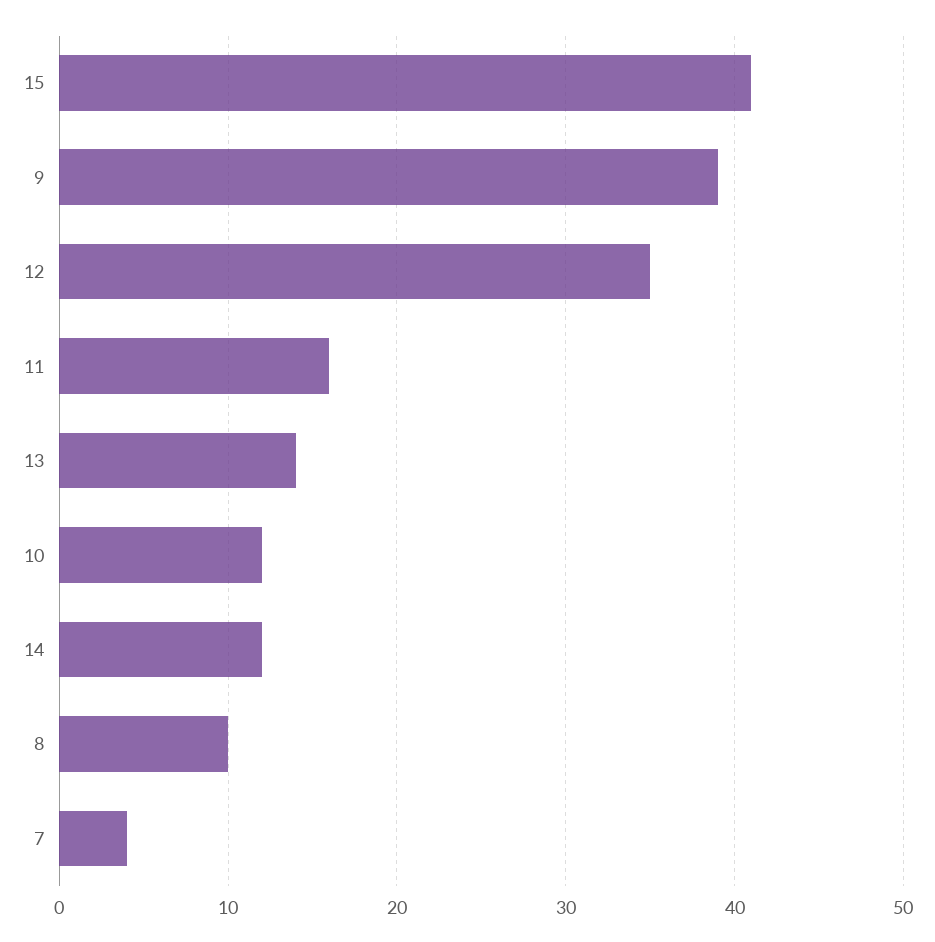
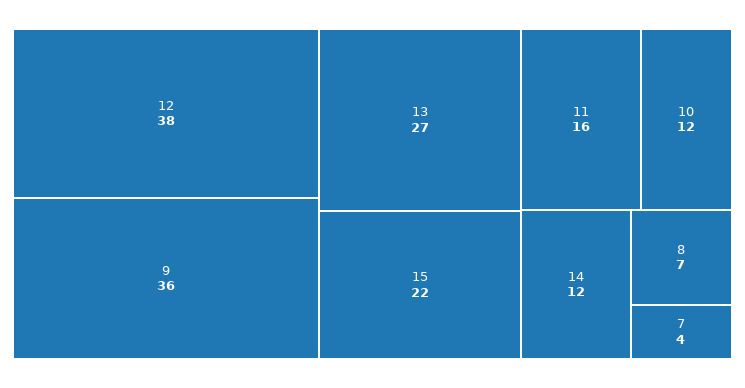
15: 41 -> 22
9: 39 -> 36
12: 35 -> 38
13: 14 -> 27
8: 10 -> 7

